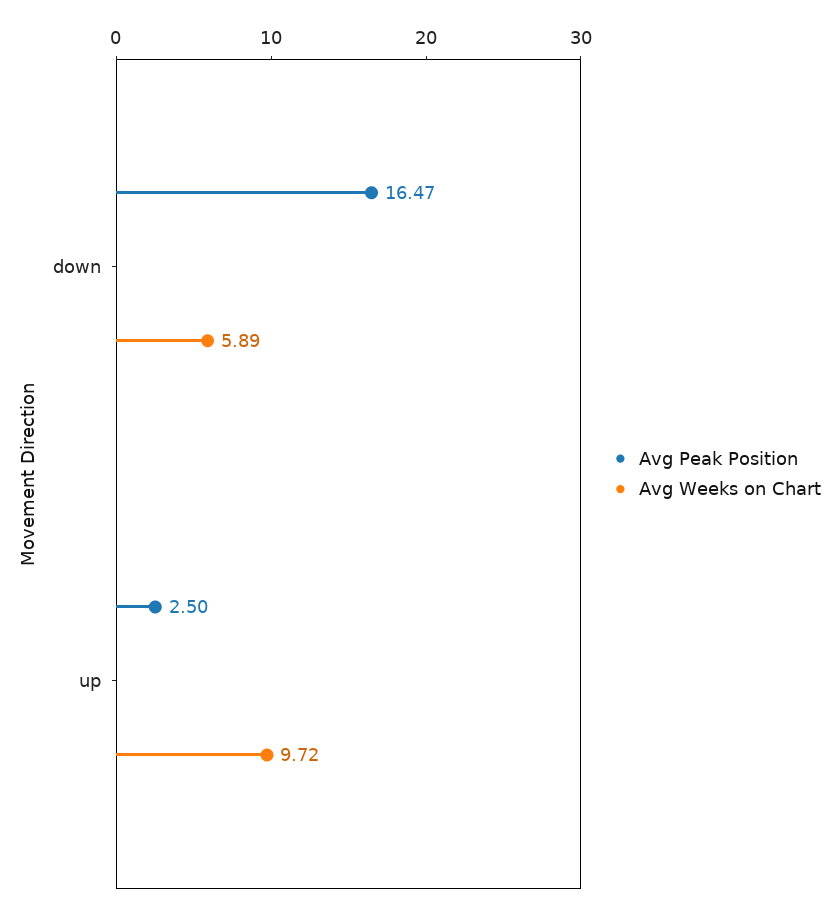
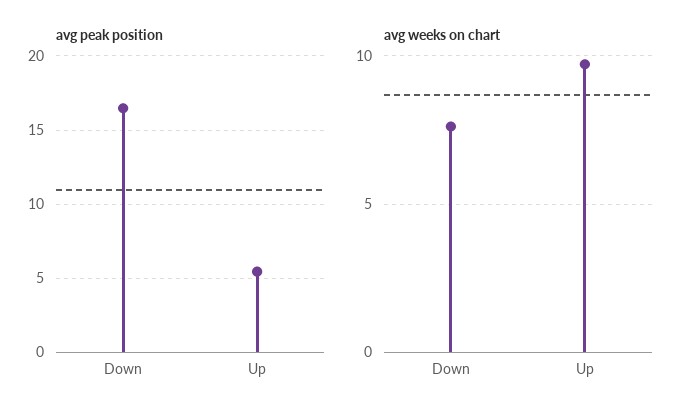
Avg Weeks on Chart, down: 5.89 -> 7.5
Avg Peak Position, up: 2.5 -> 5.5

